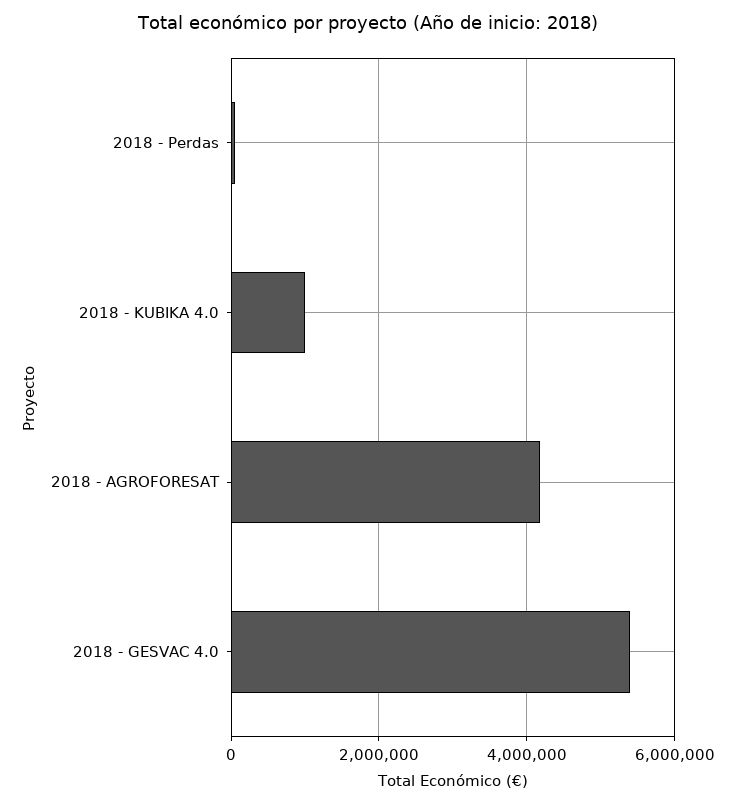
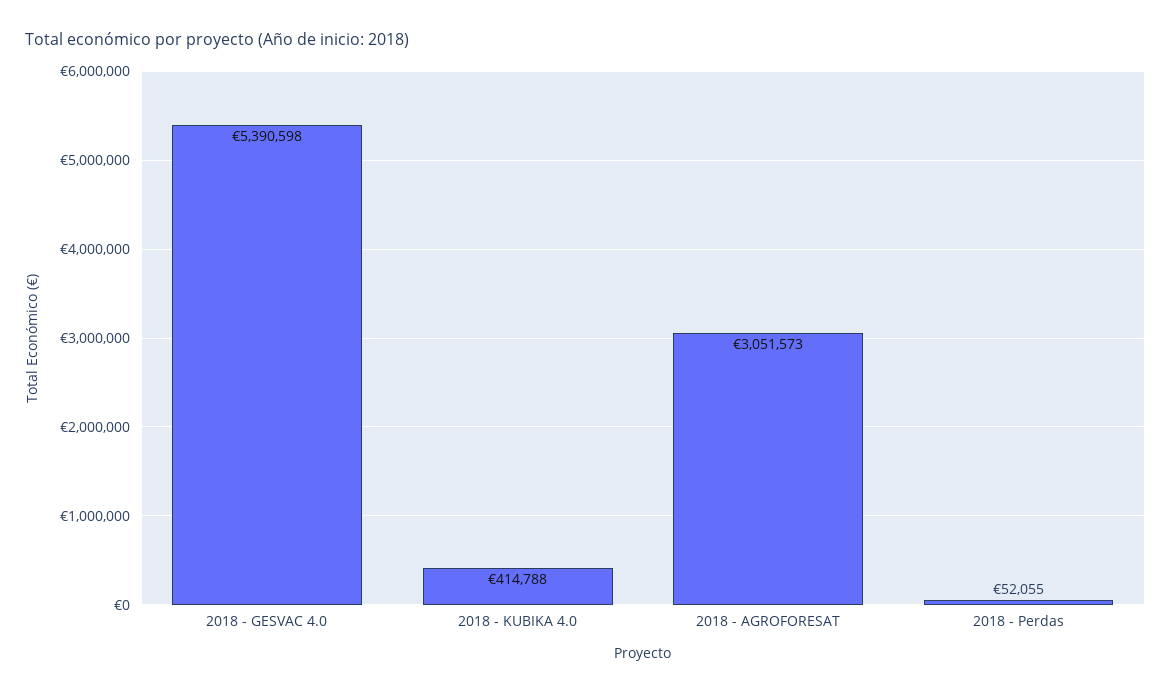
2018 - KUBIKA 4.0: 1000000 -> 414788
2018 - AGROFORESAT: 4200000 -> 3051573

